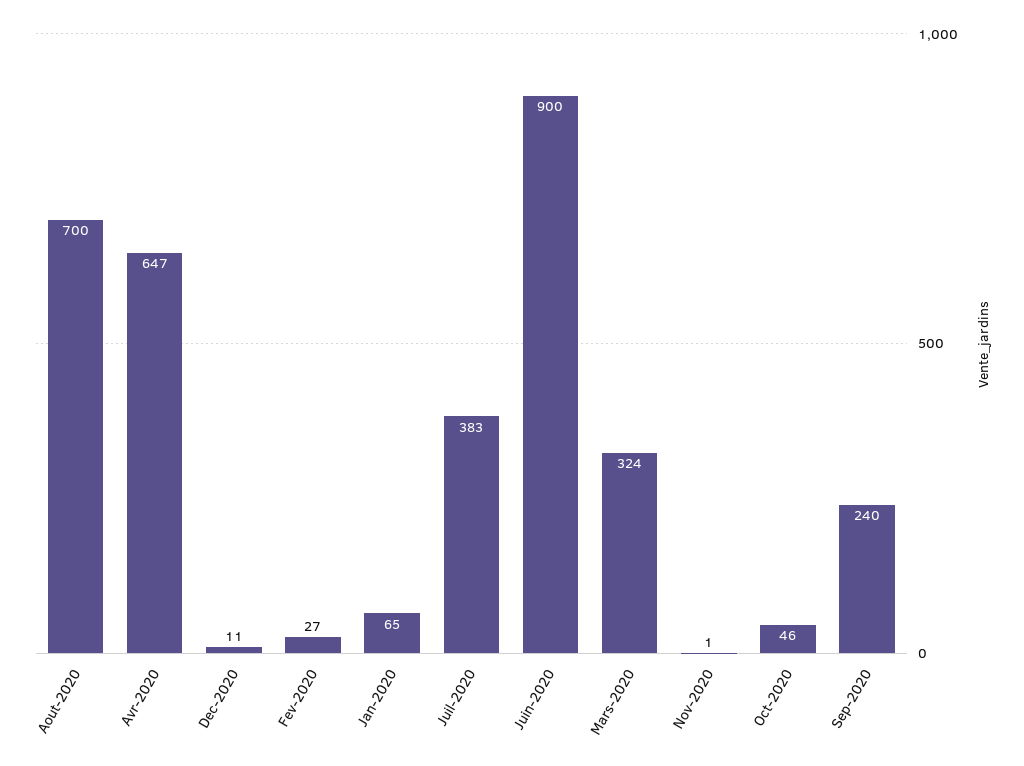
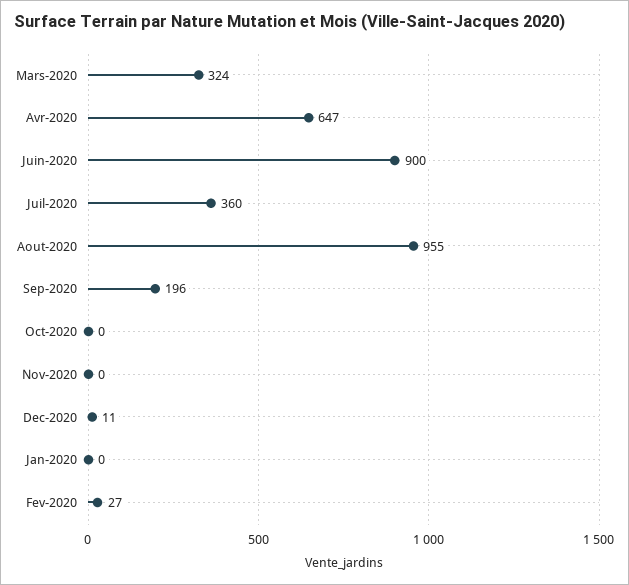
Aout-2020: 700 -> 955
Jan-2020: 65 -> 0
Juil-2020: 383 -> 360
Nov-2020: 1 -> 0
Oct-2020: 46 -> 0
Sep-2020: 240 -> 196

